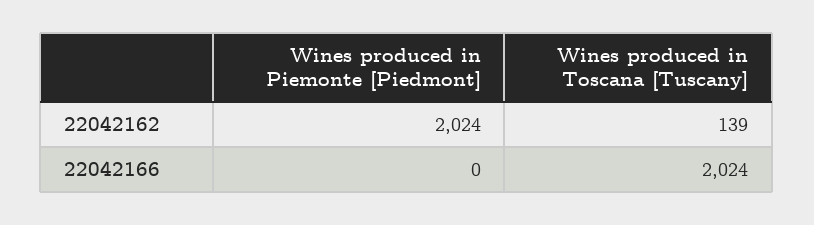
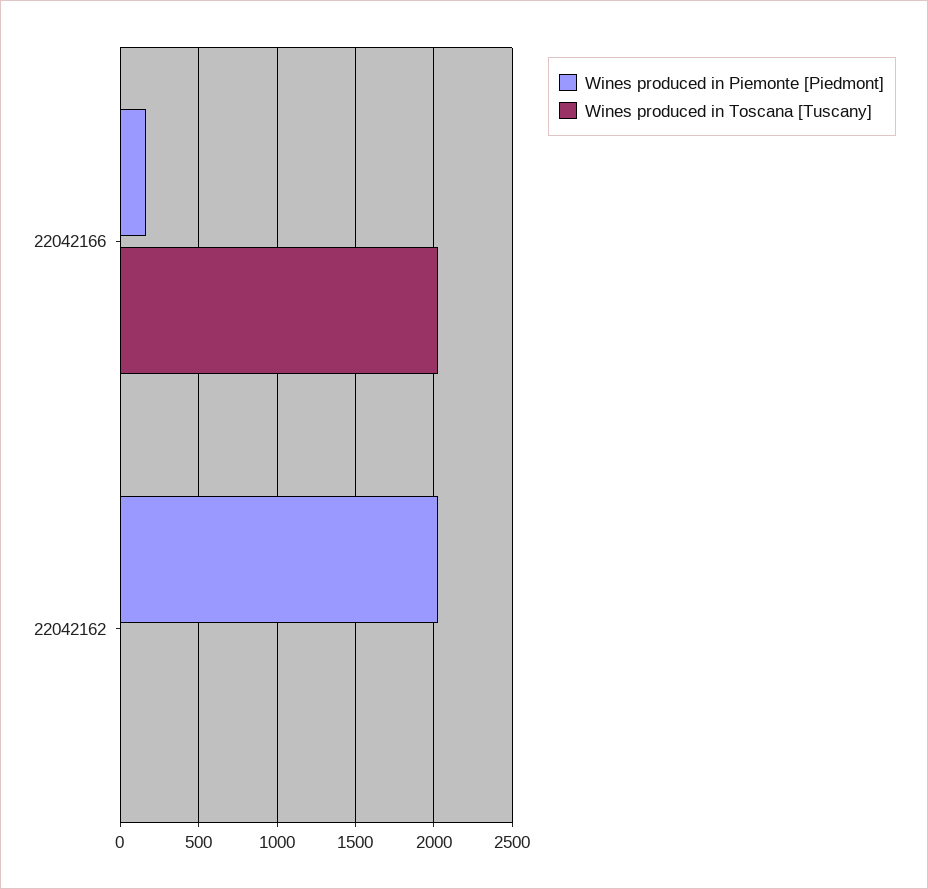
Wines produced in Toscana [Tuscany], 22042162: 139 -> 0
Wines produced in Piemonte [Piedmont], 22042166: 0 -> 150

